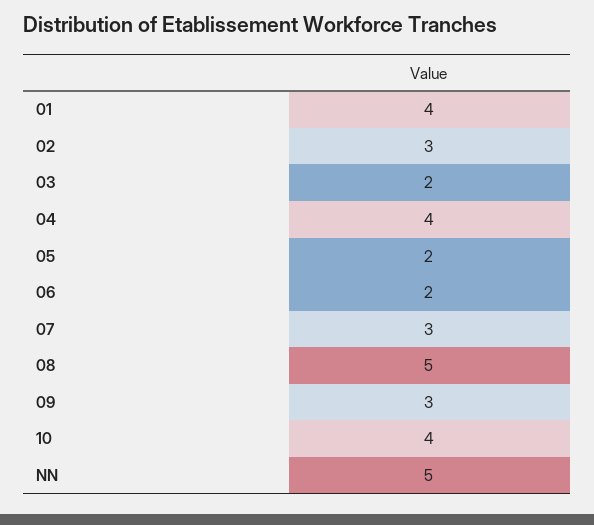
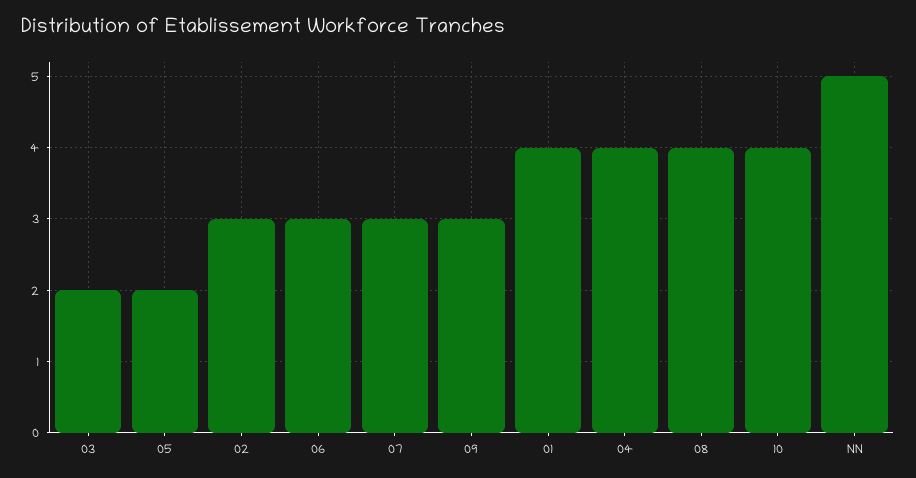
06: 2 -> 3
08: 5 -> 4

